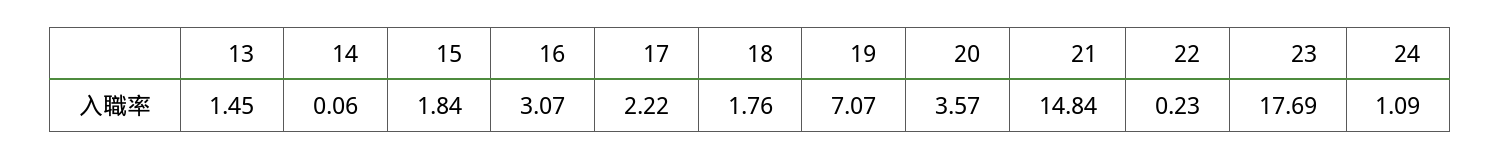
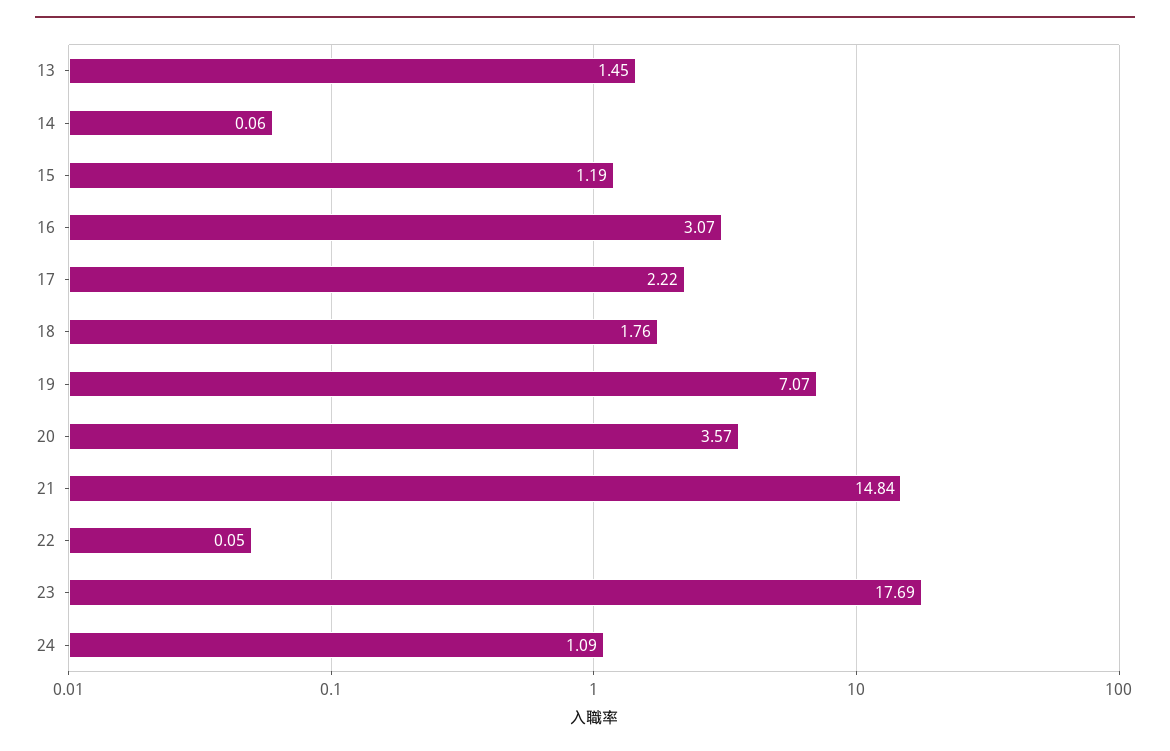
15: 1.84 -> 1.19
22: 0.23 -> 0.05

